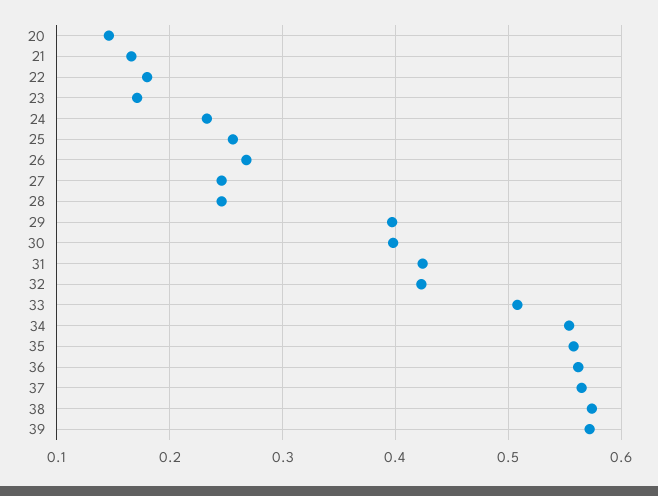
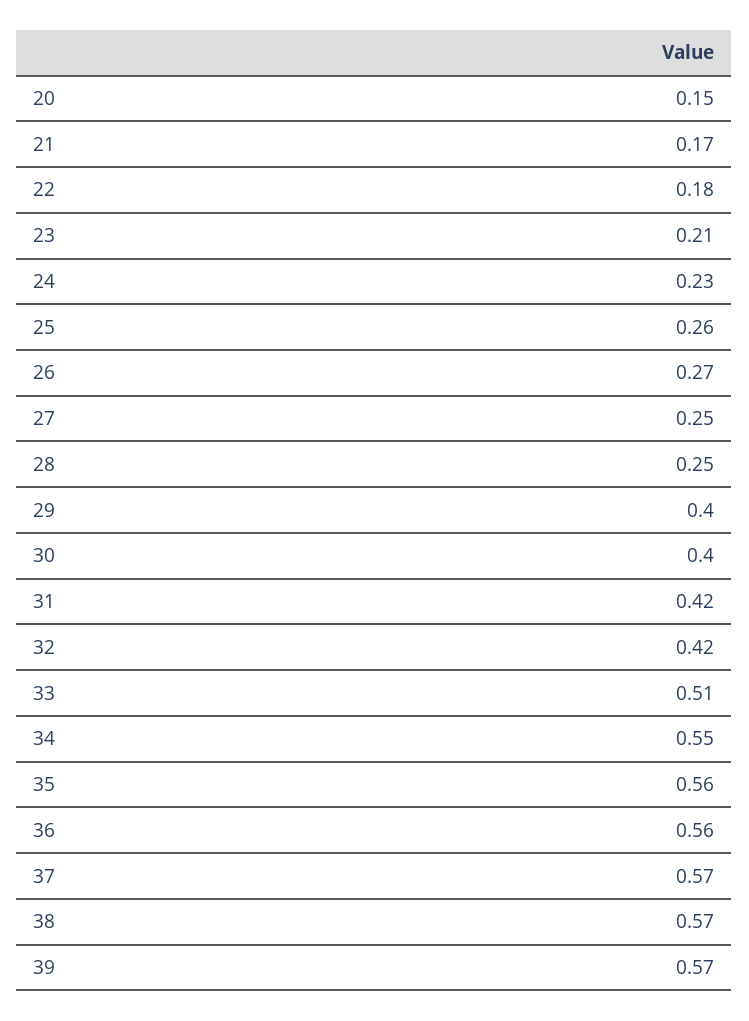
23: 0.17 -> 0.21

